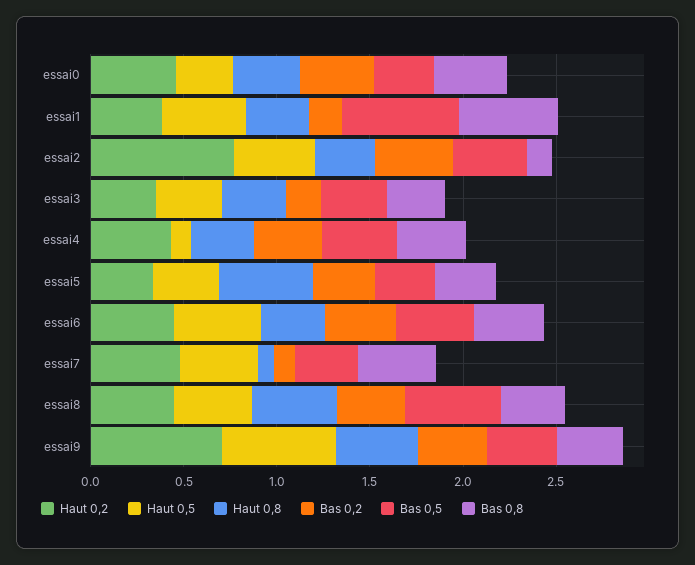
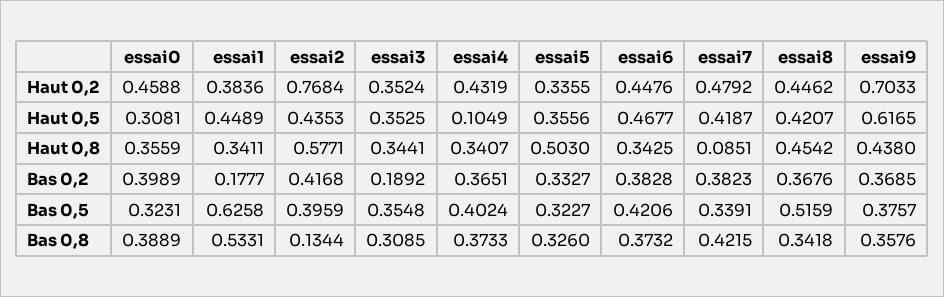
Haut 0,8, essai2: 0.3 -> 0.5771
Bas 0,2, essai7: 0.1 -> 0.3823

